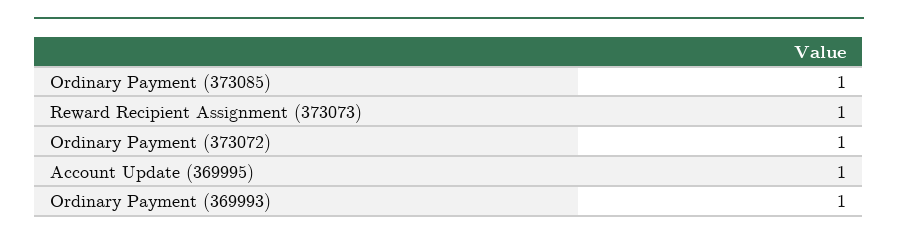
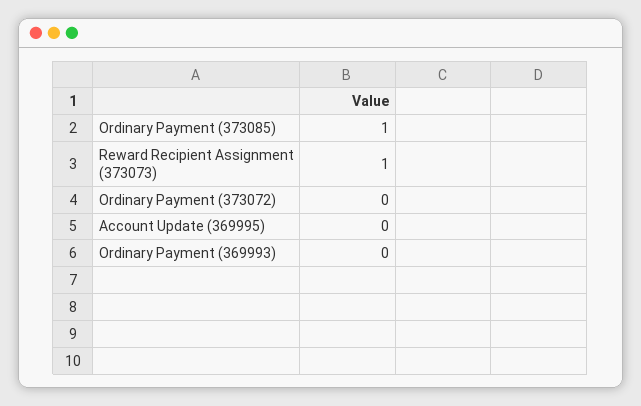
Ordinary Payment (373072): 1 -> 0
Account Update (369995): 1 -> 0
Ordinary Payment (369993): 1 -> 0

